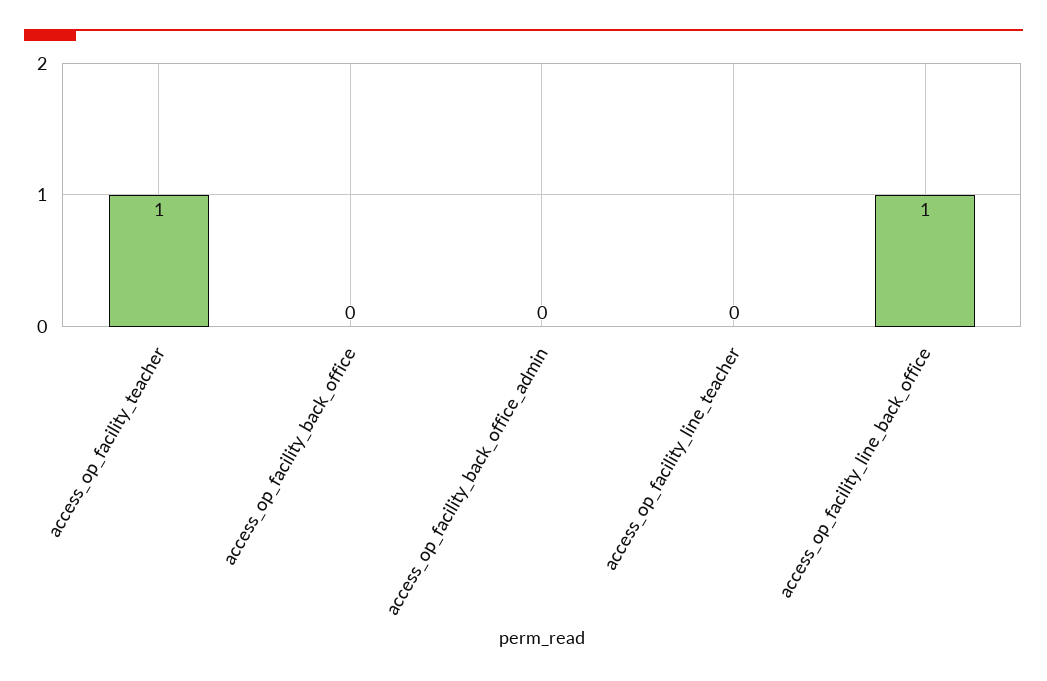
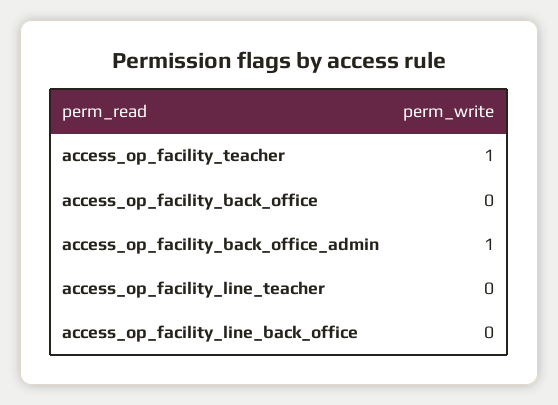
access_op_facility_back_office_admin: 0 -> 1
access_op_facility_line_back_office: 1 -> 0

